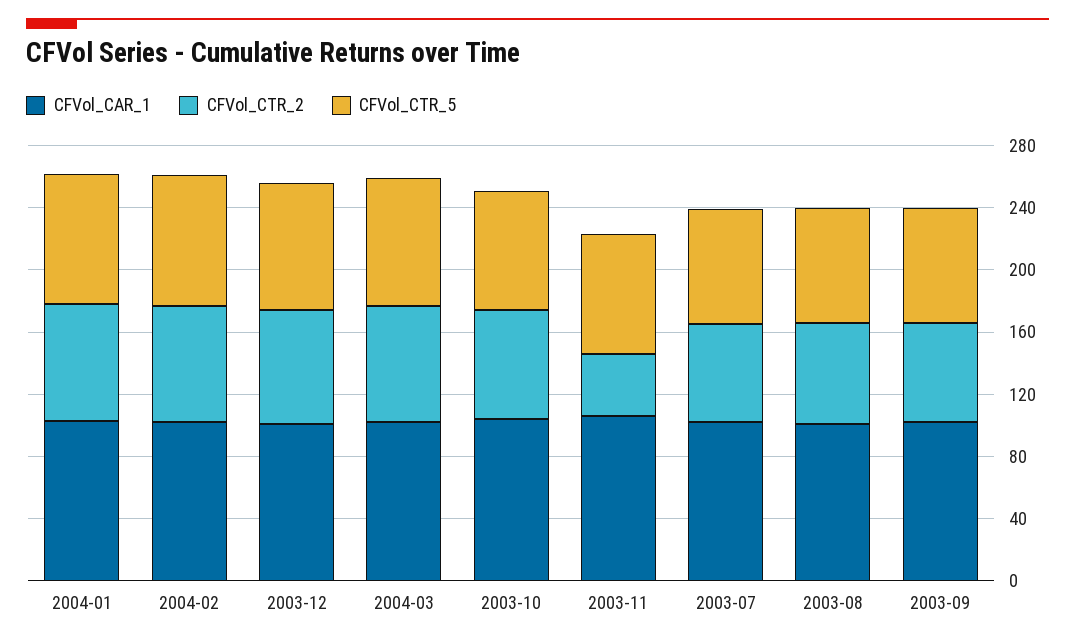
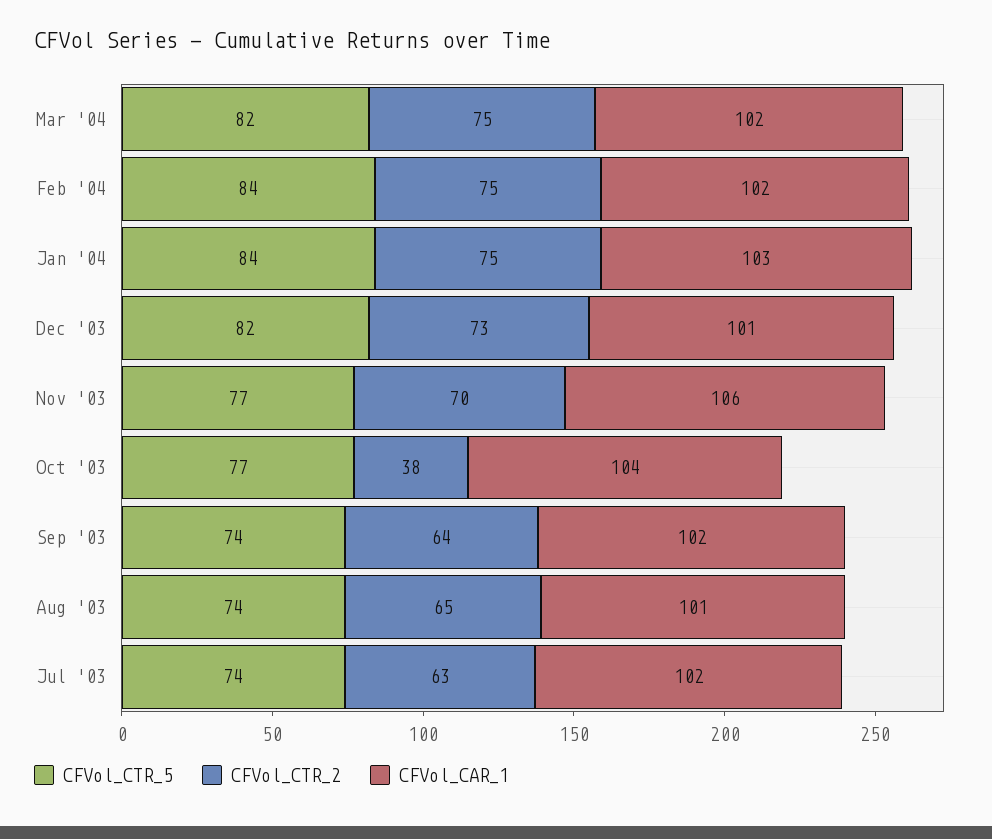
CFVol_CTR_2, 2003-10: 70 -> 38
CFVol_CTR_2, 2003-11: 40 -> 70

